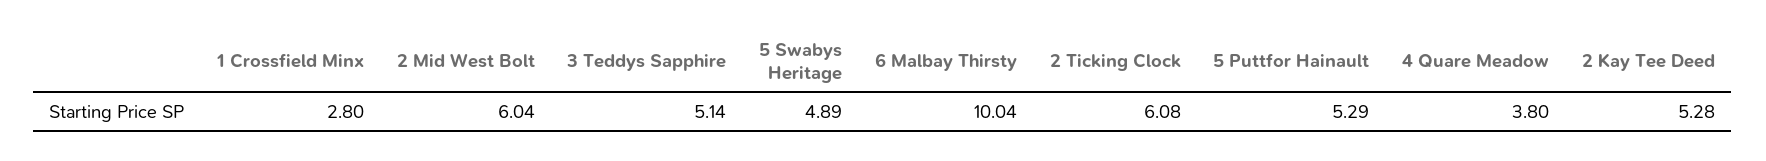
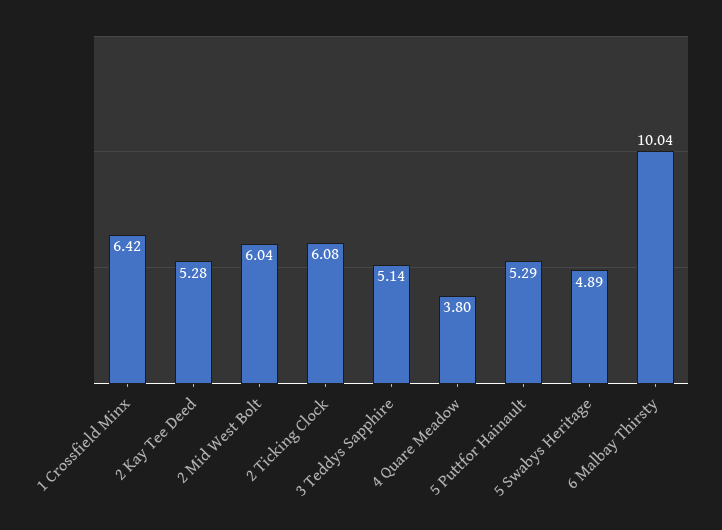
1 Crossfield Minx: 2.8 -> 6.42

